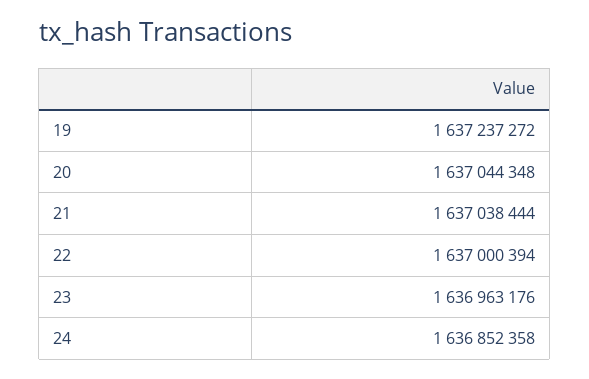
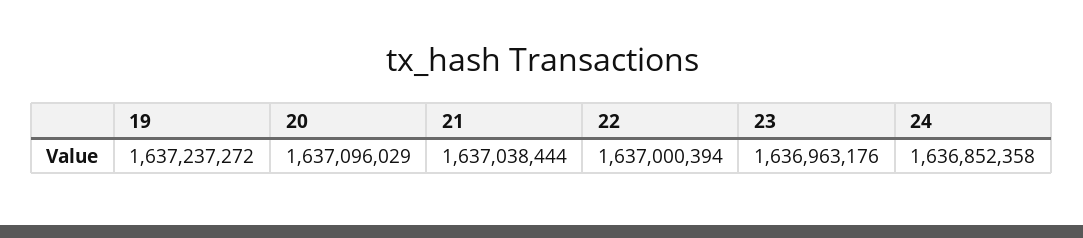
20: 1637044348 -> 1637096029

